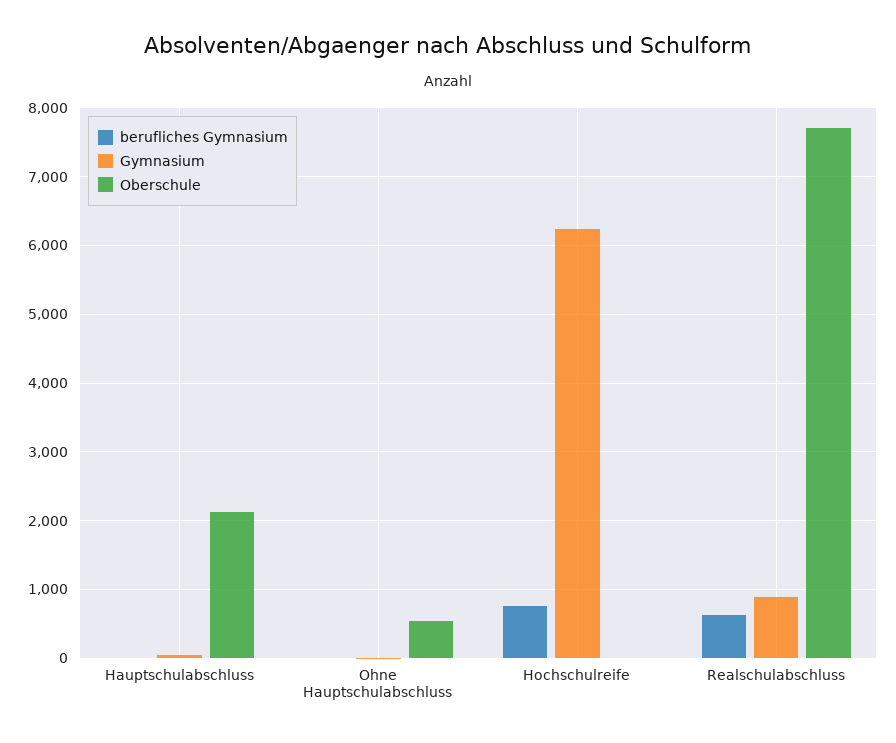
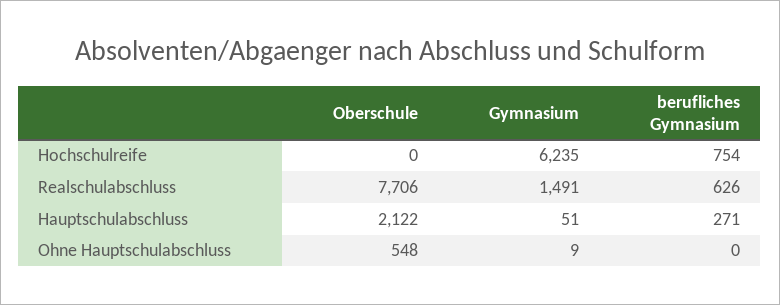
berufliches Gymnasium, Hauptschulabschluss: 0 -> 271
Gymnasium, Realschulabschluss: 900 -> 1491

